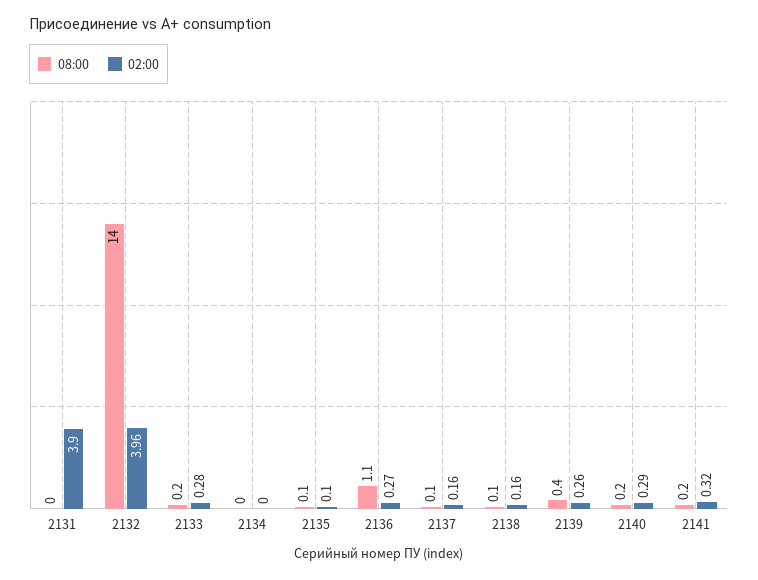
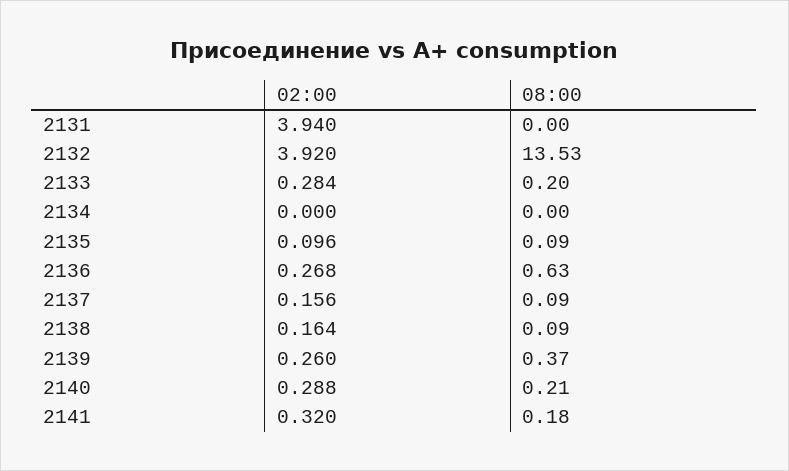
02:00, 2131: 3.9 -> 3.94
08:00, 2132: 14 -> 13.53
02:00, 2132: 3.96 -> 3.92
08:00, 2136: 1.1 -> 0.63

